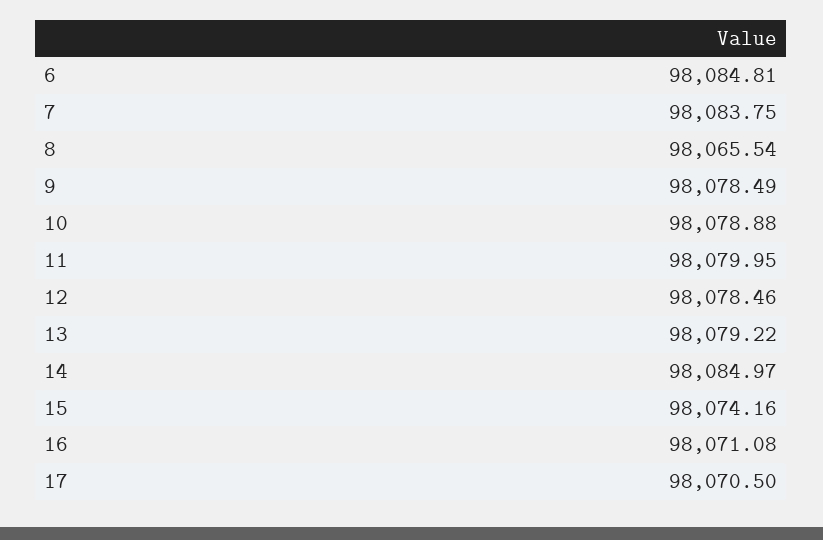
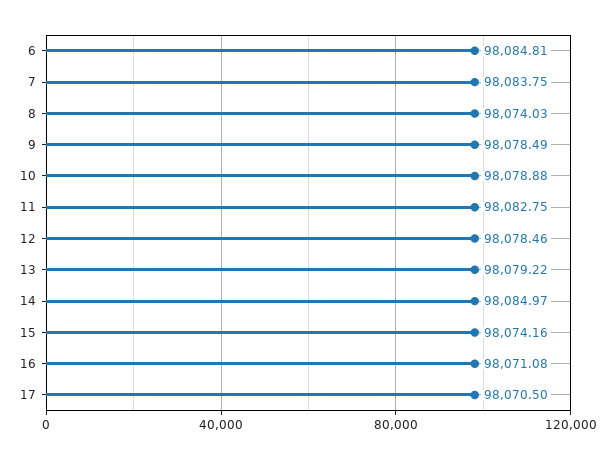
8: 98065.54 -> 98074.03
11: 98079.95 -> 98082.75

